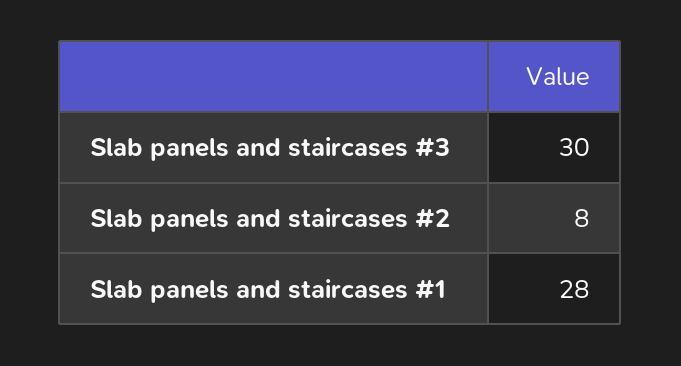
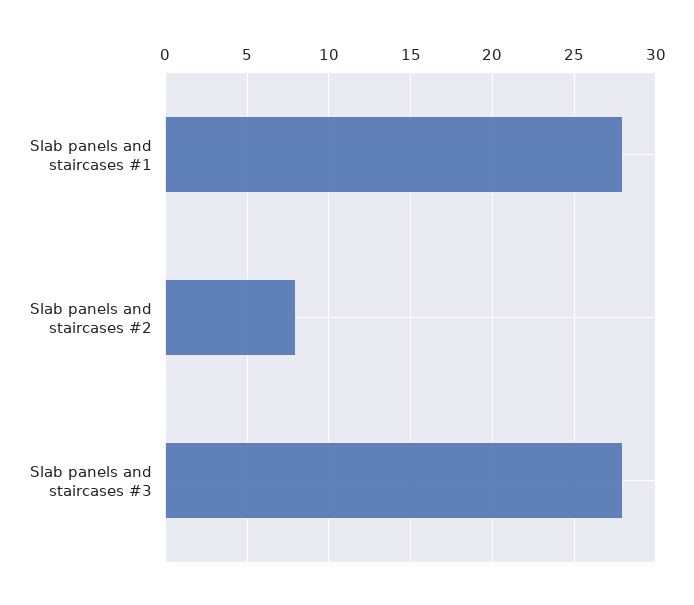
Slab panels and staircases #3: 30 -> 28

